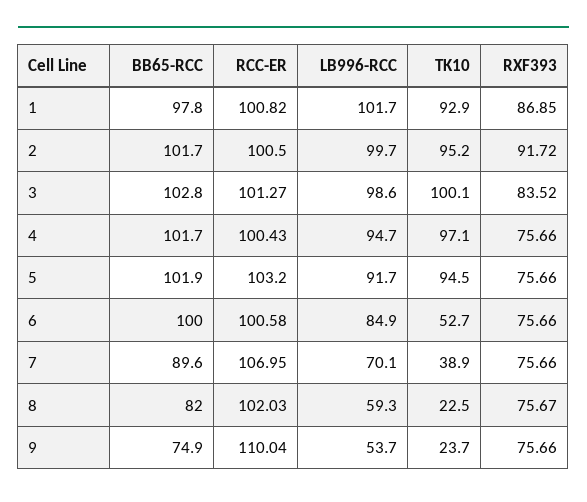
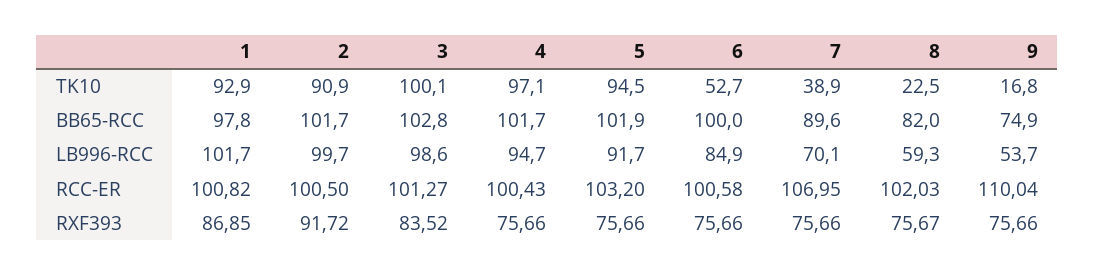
TK10, 2: 95.2 -> 90.9
TK10, 9: 23.7 -> 16.8

